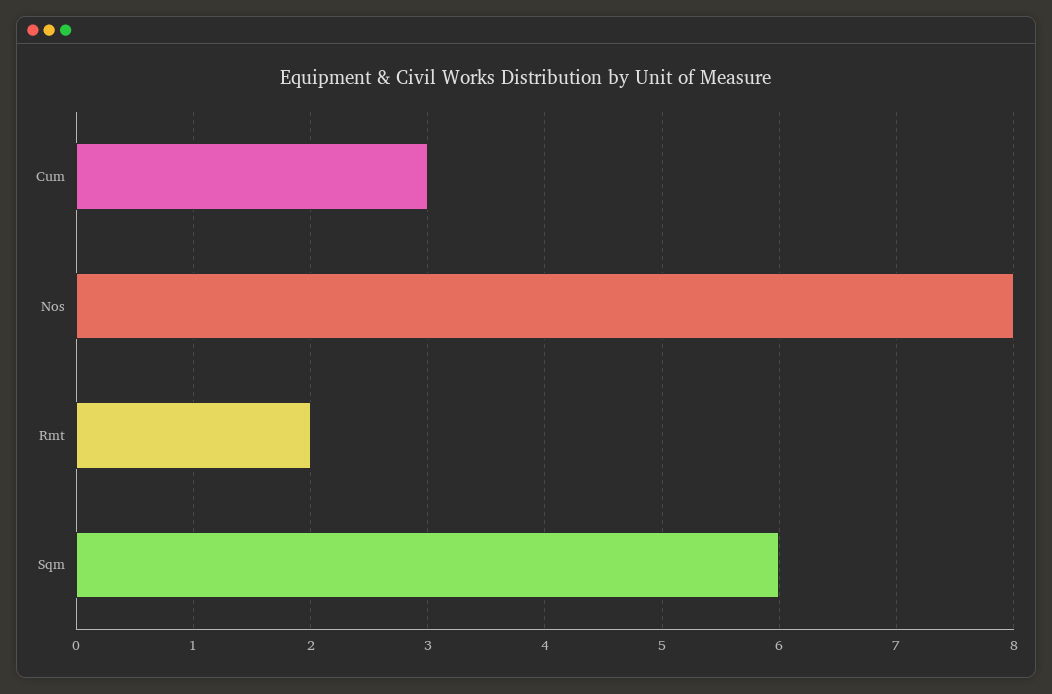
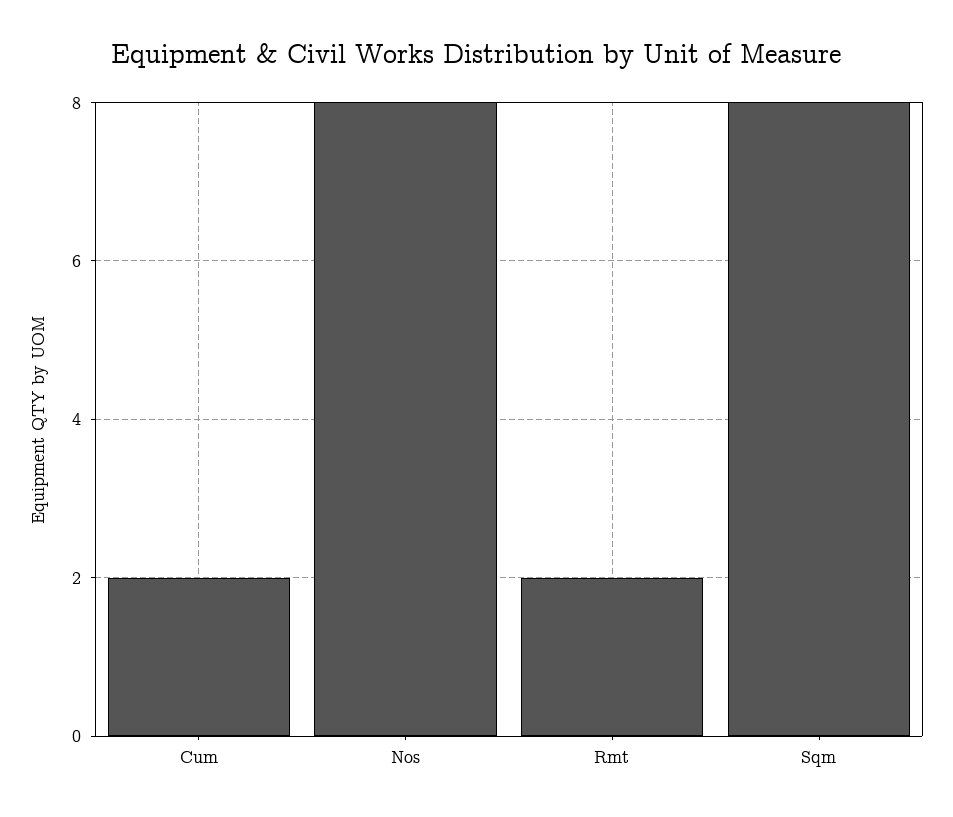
Cum: 3 -> 2
Sqm: 6 -> 8

